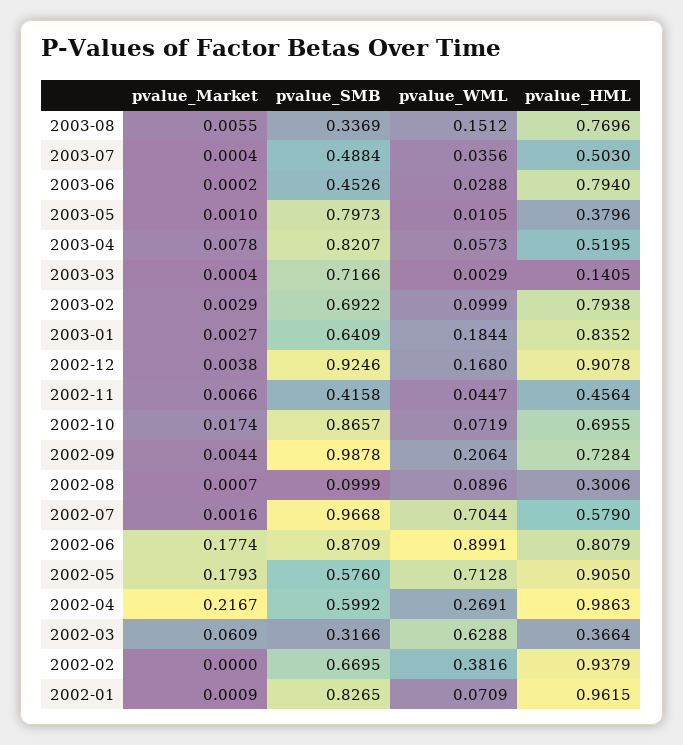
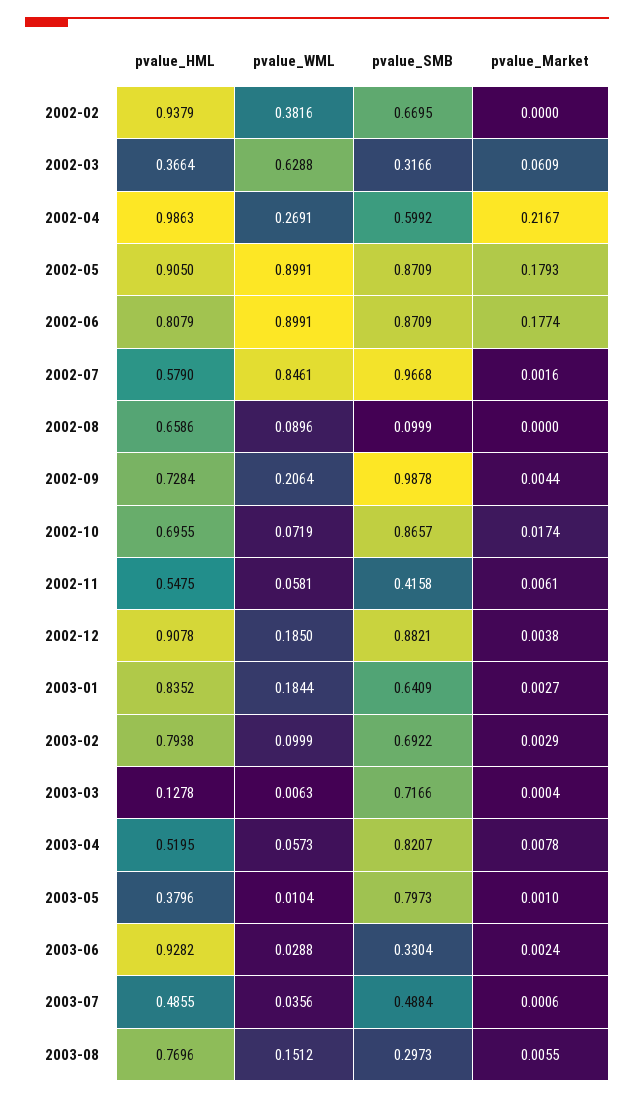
pvalue_SMB, 2003-08: 0.3369 -> 0.2973
pvalue_Market, 2003-07: 0.0004 -> 0.0006
pvalue_HML, 2003-07: 0.503 -> 0.4855
pvalue_Market, 2003-06: 0.0002 -> 0.0024
pvalue_SMB, 2003-06: 0.4526 -> 0.3304
pvalue_HML, 2003-06: 0.794 -> 0.9282
pvalue_WML, 2003-05: 0.0105 -> 0.0104
pvalue_WML, 2003-03: 0.0029 -> 0.0063
pvalue_HML, 2003-03: 0.1405 -> 0.1278
pvalue_SMB, 2002-12: 0.9246 -> 0.8821
pvalue_WML, 2002-12: 0.168 -> 0.185
pvalue_Market, 2002-11: 0.0066 -> 0.0061
pvalue_WML, 2002-11: 0.0447 -> 0.0581
pvalue_HML, 2002-11: 0.4564 -> 0.5475
pvalue_Market, 2002-08: 0.0007 -> 0
pvalue_HML, 2002-08: 0.3006 -> 0.6586
pvalue_WML, 2002-07: 0.7044 -> 0.8461
pvalue_SMB, 2002-05: 0.576 -> 0.8709
pvalue_WML, 2002-05: 0.7128 -> 0.8991
pvalue_Market, 2002-01: 0.0009 -> none
pvalue_SMB, 2002-01: 0.8265 -> none
pvalue_WML, 2002-01: 0.0709 -> none
pvalue_HML, 2002-01: 0.9615 -> none

